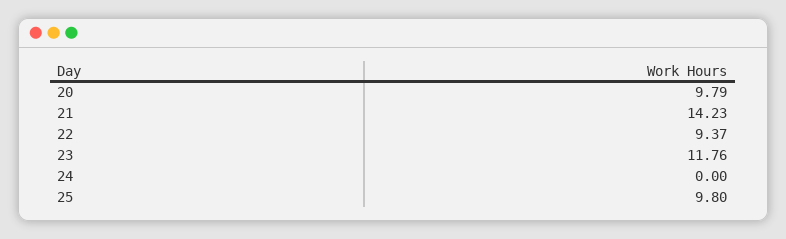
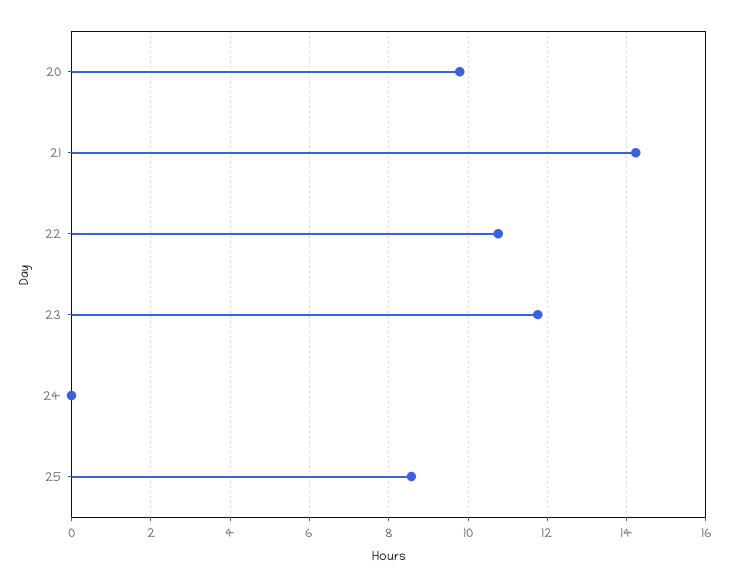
22: 9.37 -> 10.8
25: 9.8 -> 8.6

